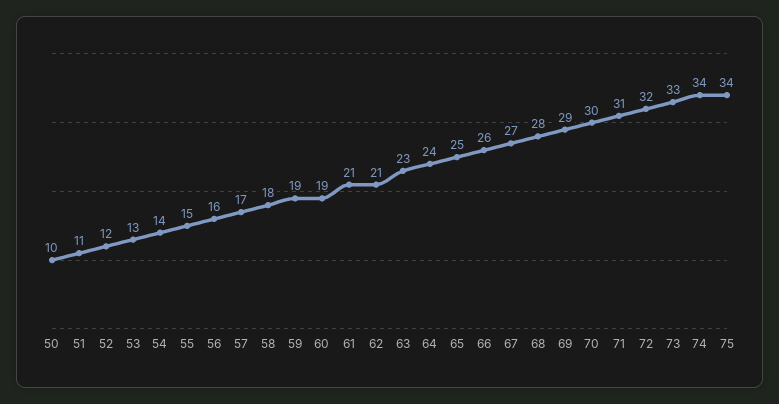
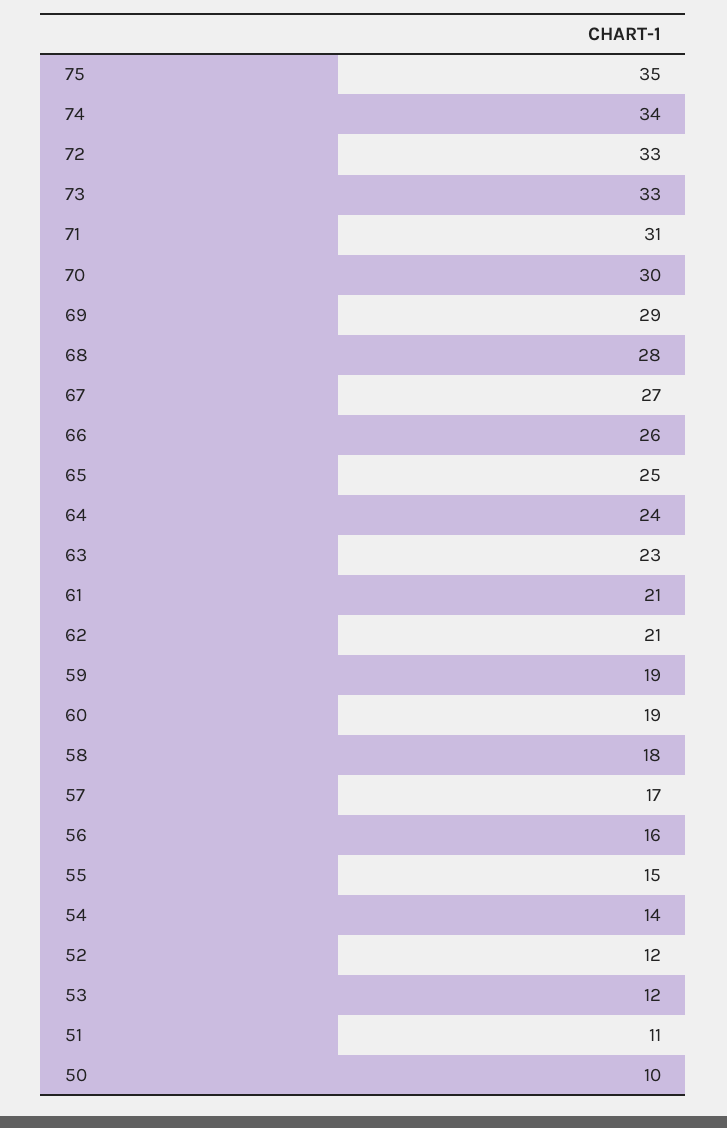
53: 13 -> 12
72: 32 -> 33
75: 34 -> 35

